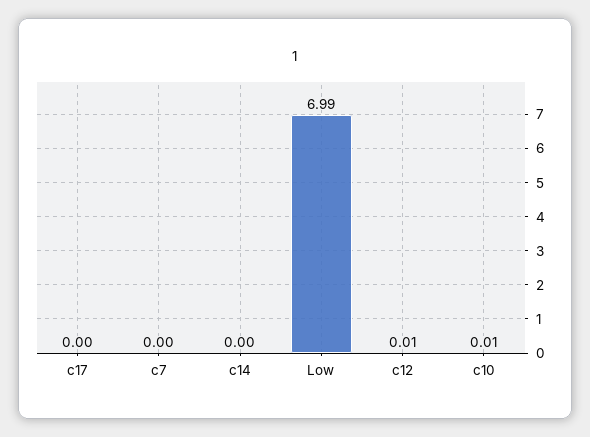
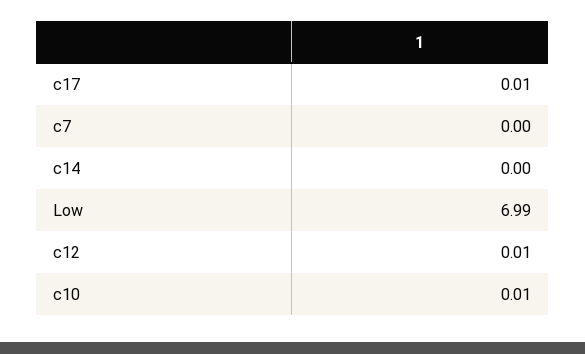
c17: 0 -> 0.01

